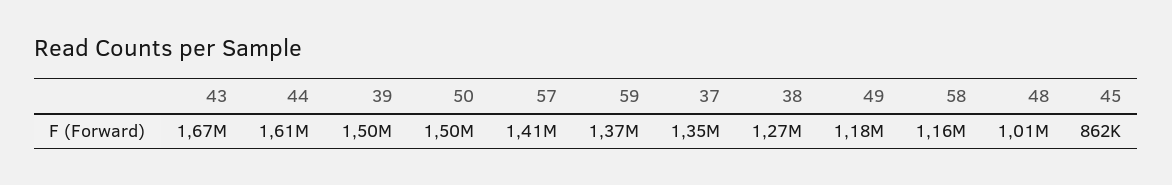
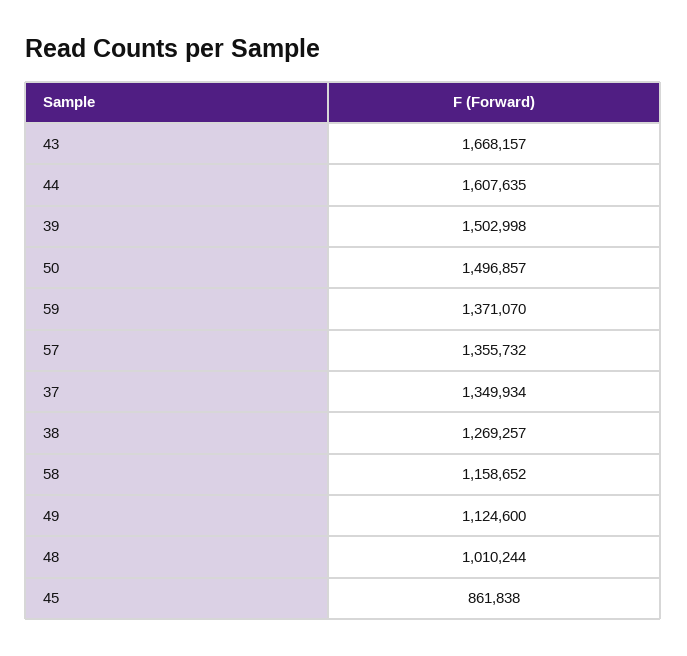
57: 1410000 -> 1355732
49: 1180000 -> 1124600

